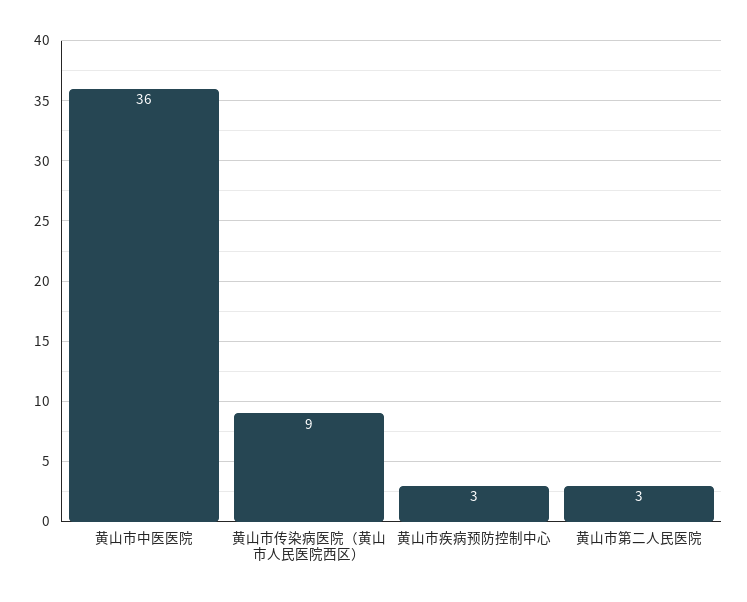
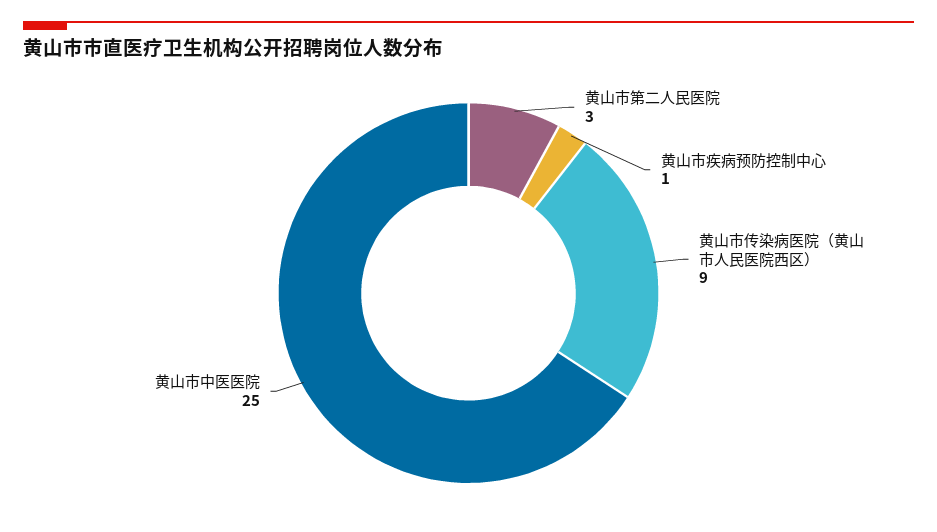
黄山市中医医院: 36 -> 25
黄山市疾病预防控制中心: 3 -> 1

